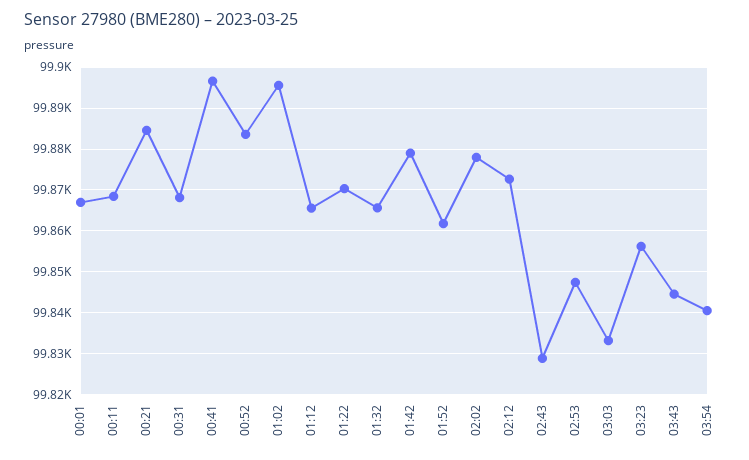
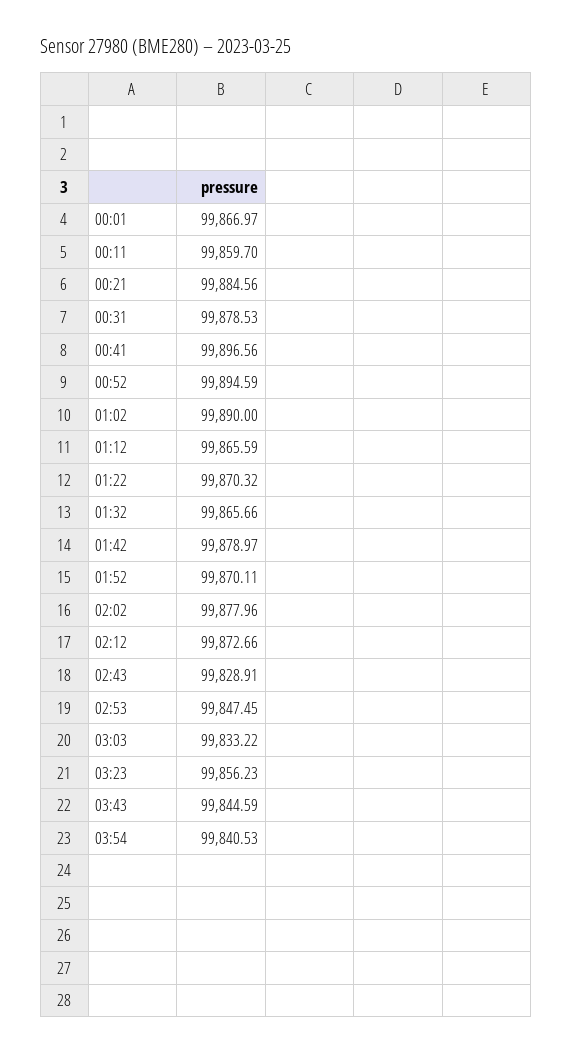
00:11: 99868 -> 99859.7
00:31: 99868 -> 99878.53
00:52: 99884 -> 99894.59
01:02: 99896 -> 99890
01:52: 99862 -> 99870.11

